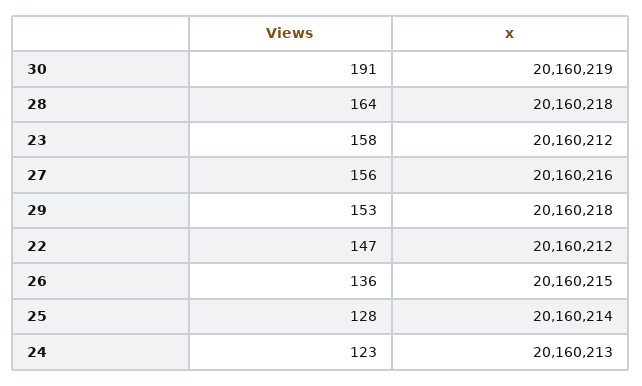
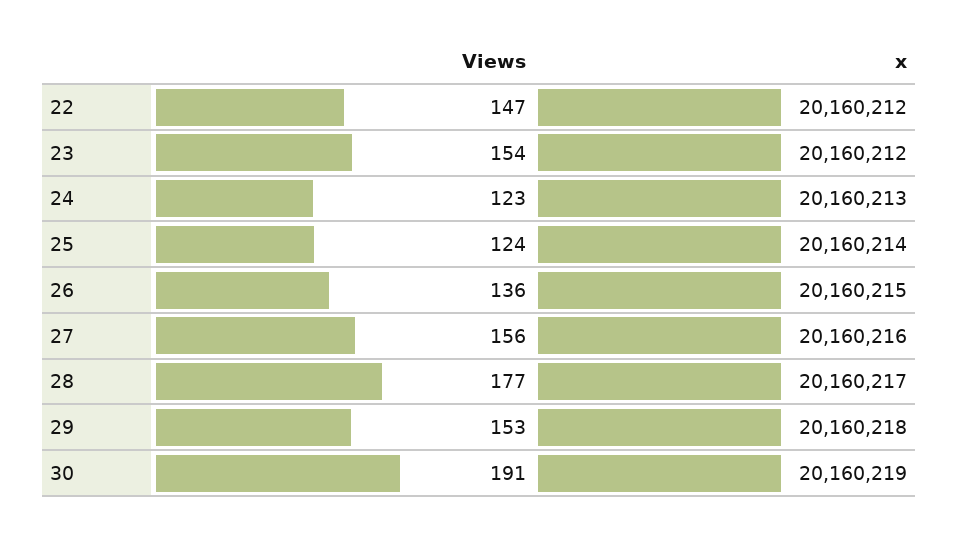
Views, 28: 164 -> 177
x, 28: 20160218 -> 20160217
Views, 23: 158 -> 154
Views, 25: 128 -> 124

